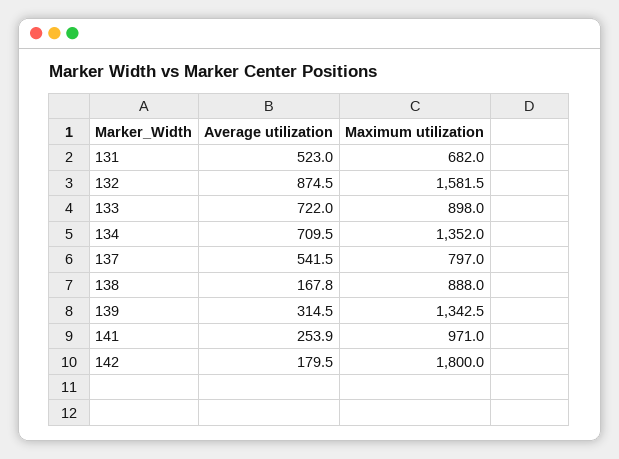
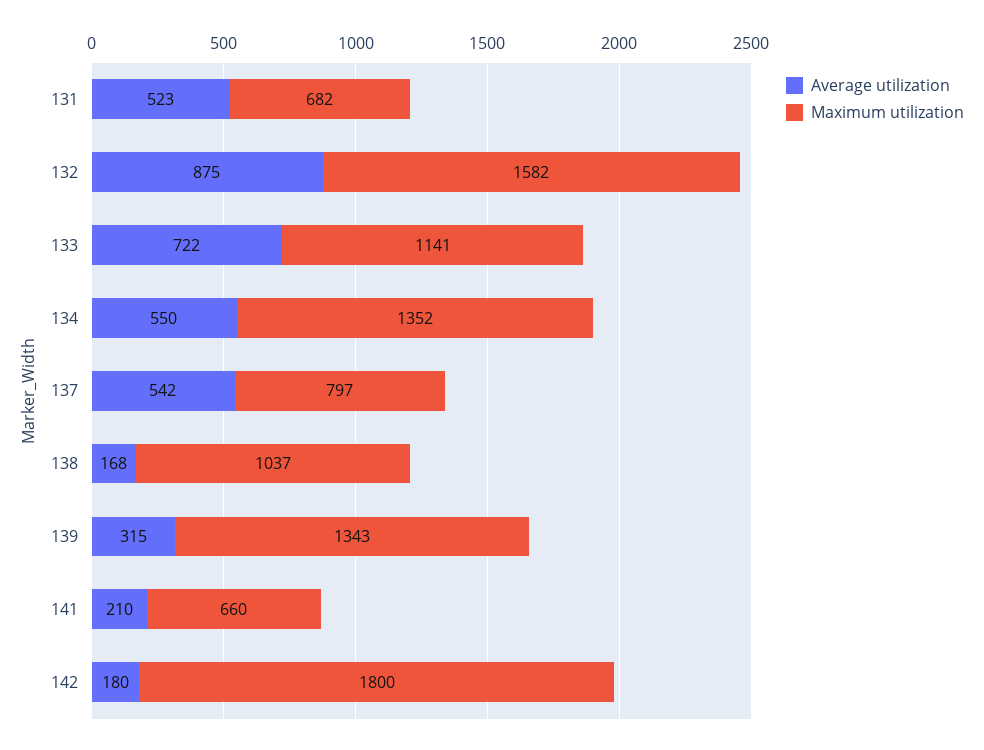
Maximum utilization, 133: 898 -> 1141
Average utilization, 134: 709.5 -> 550
Maximum utilization, 138: 888 -> 1037
Average utilization, 141: 253.9 -> 210
Maximum utilization, 141: 971 -> 660

